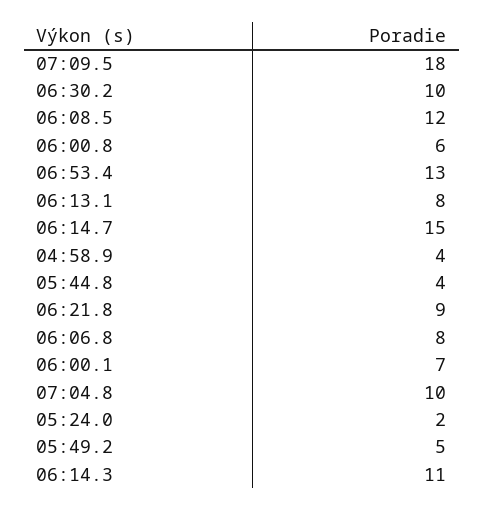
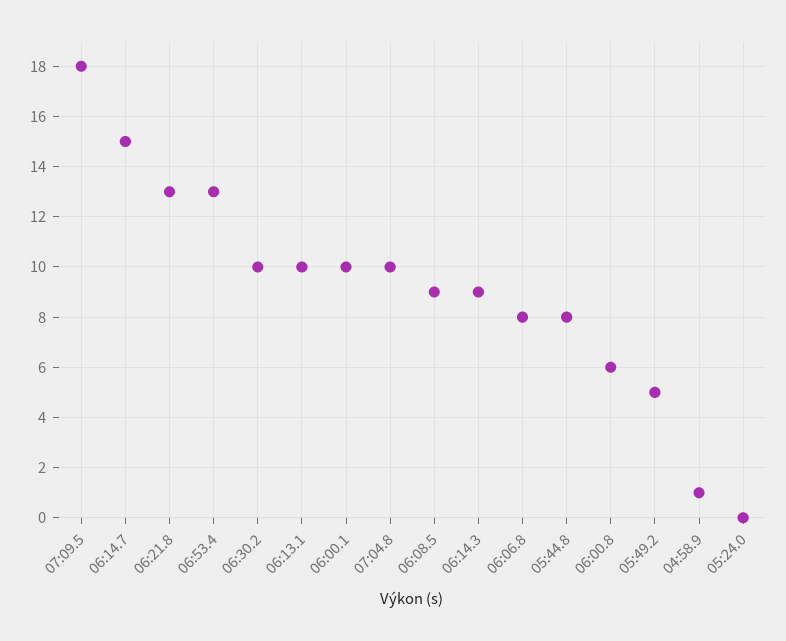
06:08.5: 12 -> 9
06:13.1: 8 -> 10
04:58.9: 4 -> 1
05:44.8: 4 -> 8
06:21.8: 9 -> 13
06:00.1: 7 -> 10
05:24.0: 2 -> 0
06:14.3: 11 -> 9

